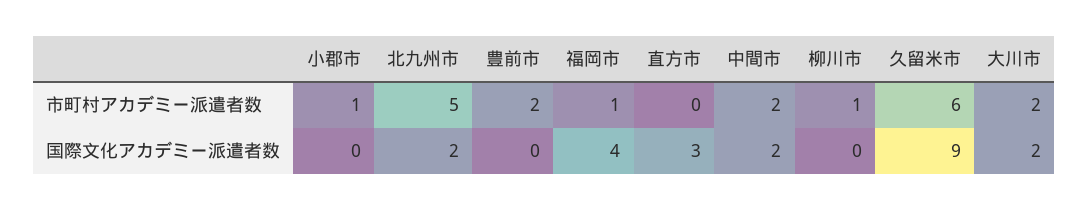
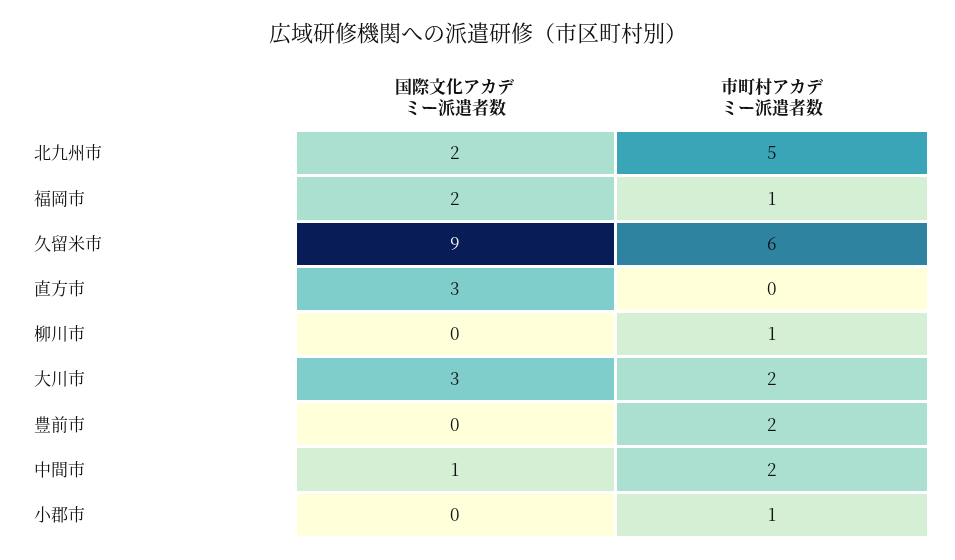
福岡市, 国際文化アカデミー派遣者数: 4 -> 2
中間市, 国際文化アカデミー派遣者数: 2 -> 1
大川市, 国際文化アカデミー派遣者数: 2 -> 3

